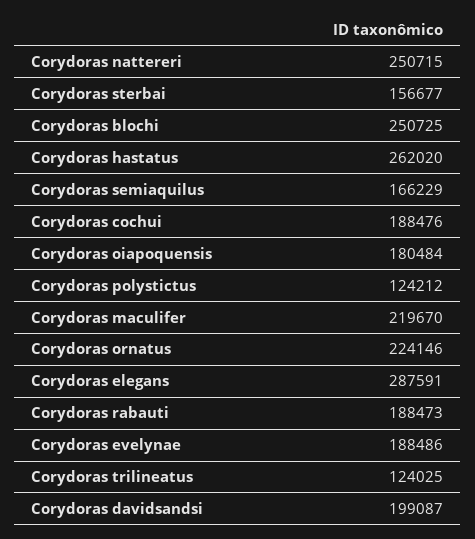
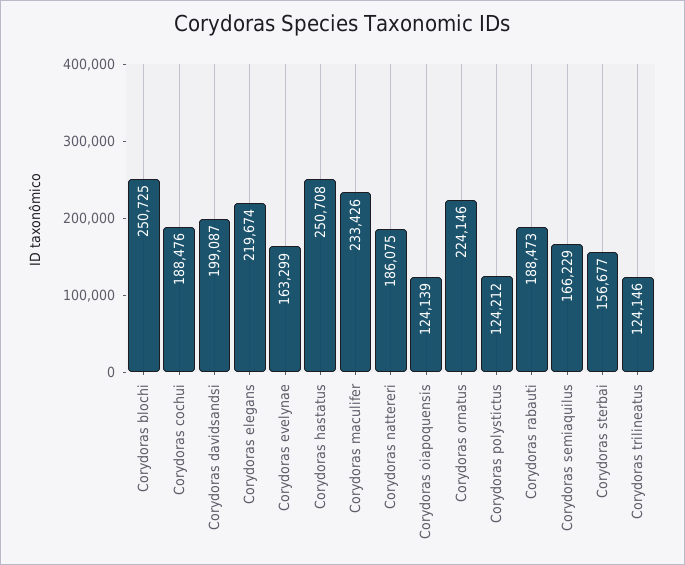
Corydoras nattereri: 250715 -> 186075
Corydoras hastatus: 262020 -> 250708
Corydoras oiapoquensis: 180484 -> 124139
Corydoras maculifer: 219670 -> 233426
Corydoras elegans: 287591 -> 219674
Corydoras evelynae: 188486 -> 163299
Corydoras trilineatus: 124025 -> 124146

